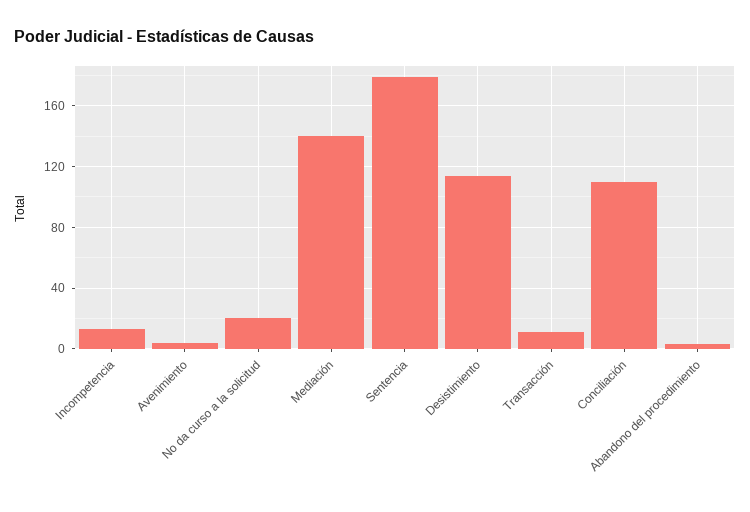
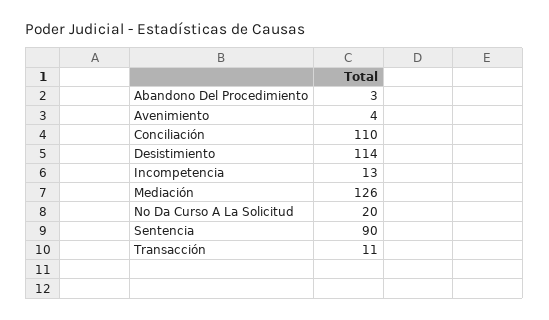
Mediación: 140 -> 126
Sentencia: 180 -> 90

